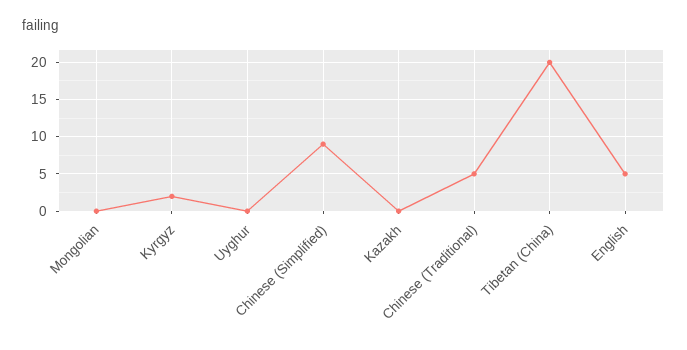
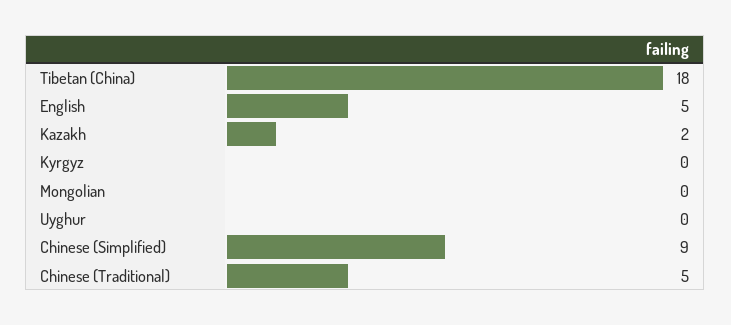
Kyrgyz: 2 -> 0
Kazakh: 0 -> 2
Tibetan (China): 20 -> 18

